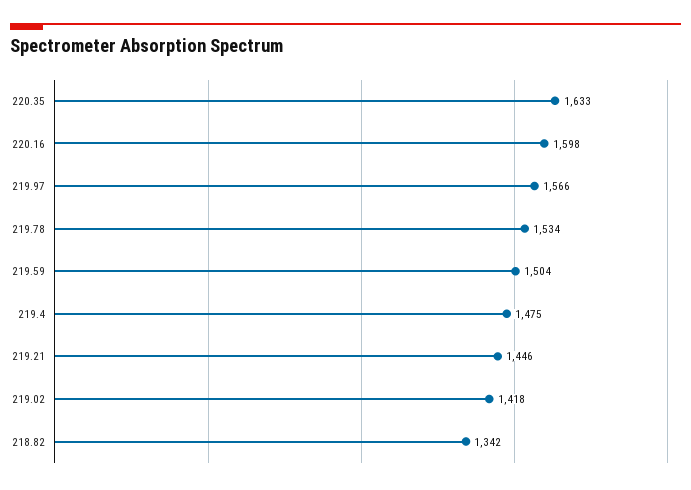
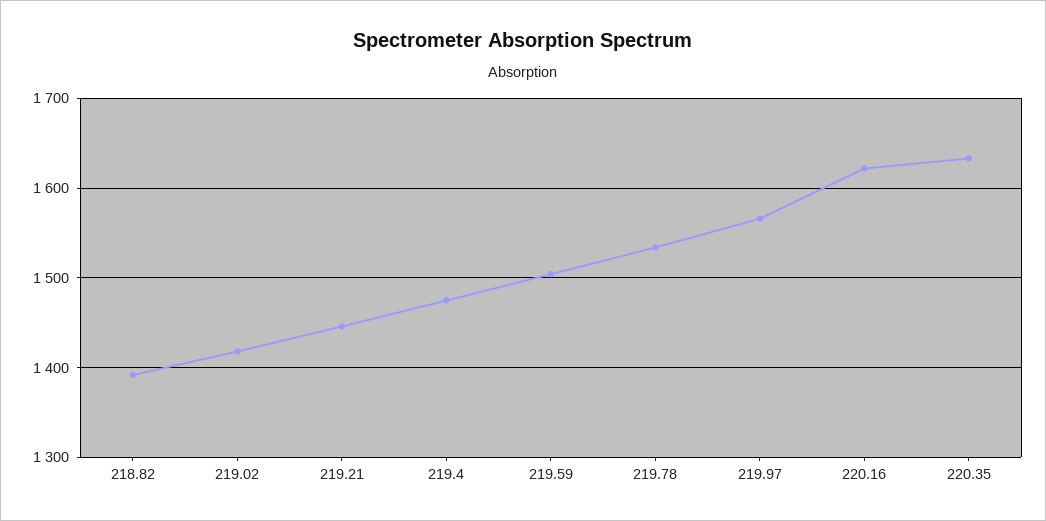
220.16: 1598 -> 1620
218.82: 1342 -> 1390

